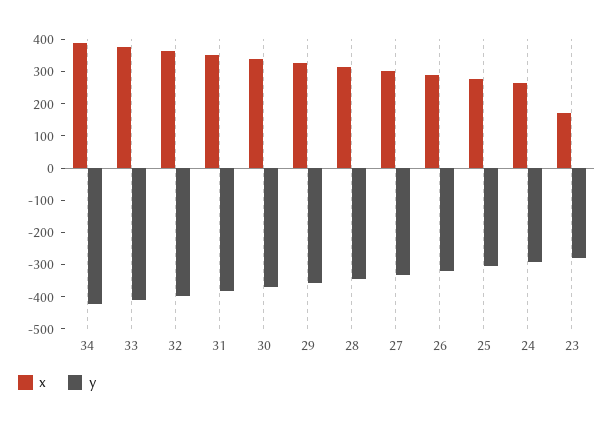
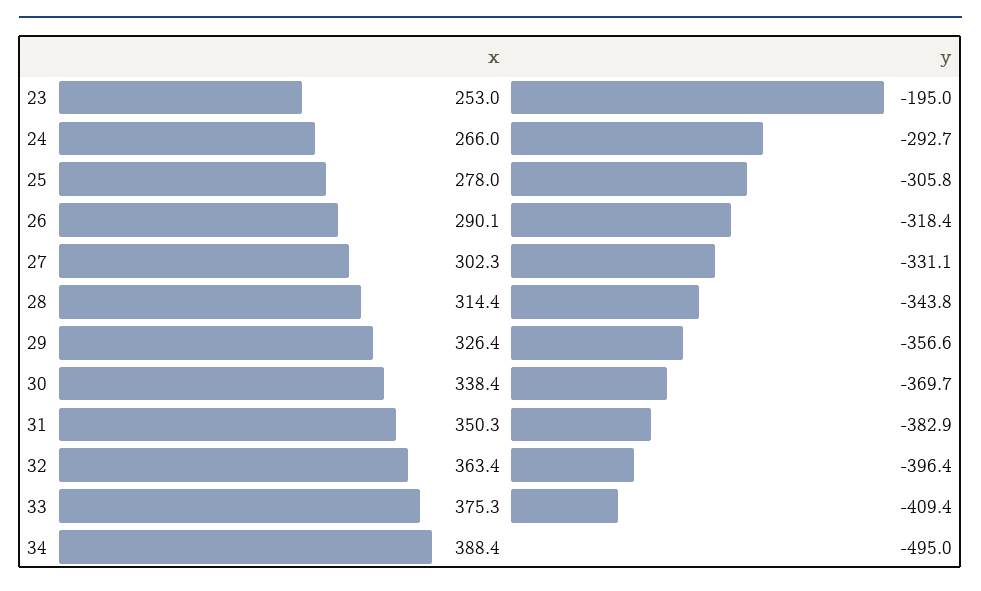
y, 34: -425 -> -495
x, 23: 175 -> 253
y, 23: -275 -> -195

